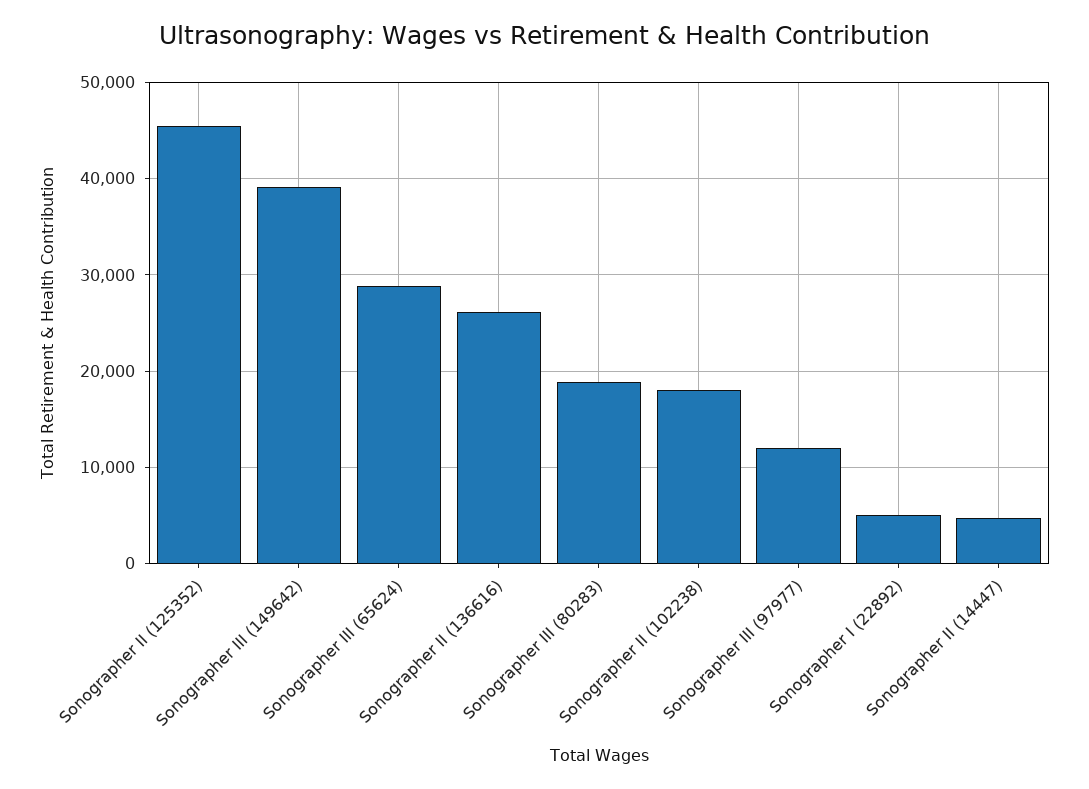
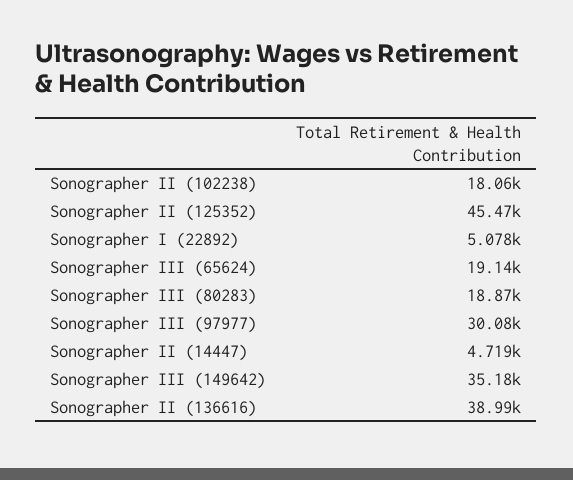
Sonographer III (149642): 39000 -> 35180
Sonographer III (65624): 29000 -> 19140
Sonographer II (136616): 26000 -> 38990
Sonographer III (97977): 12000 -> 30080

